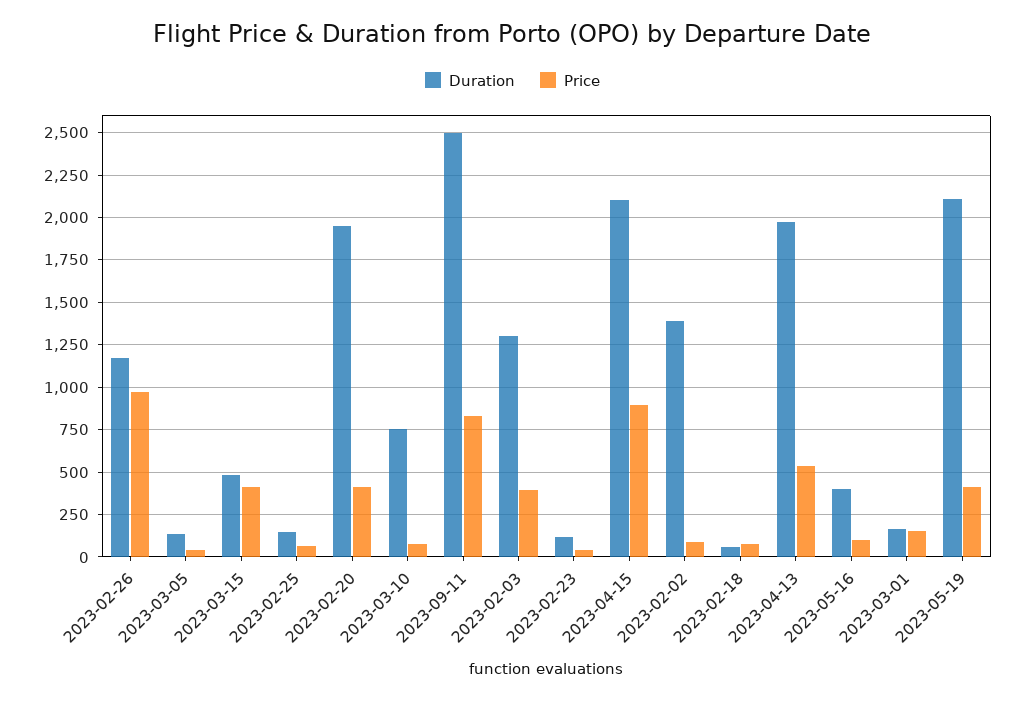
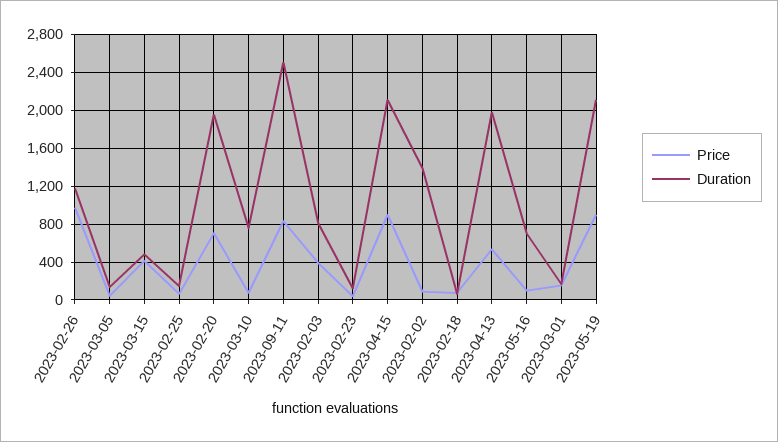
Price, 2023-02-20: 400 -> 700
Duration, 2023-02-03: 1300 -> 800
Duration, 2023-05-16: 400 -> 700
Price, 2023-05-19: 400 -> 900

